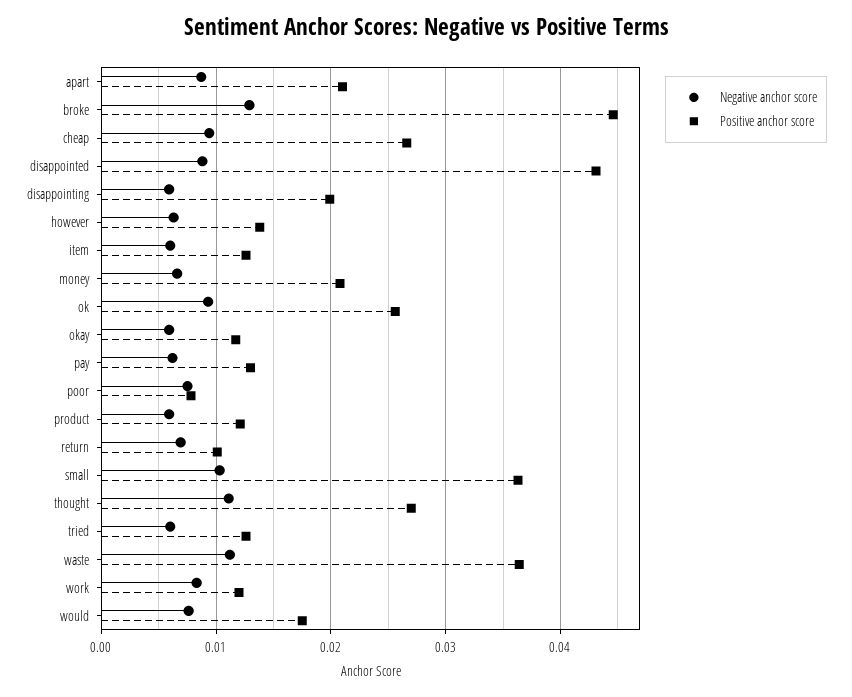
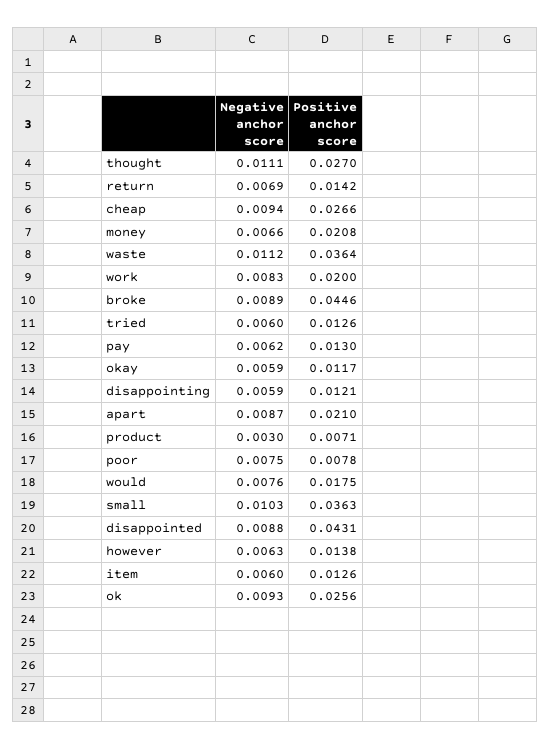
Negative anchor score, broke: 0.013 -> 0.0089
Positive anchor score, disappointing: 0.02 -> 0.0121
Negative anchor score, product: 0.006 -> 0.003
Positive anchor score, product: 0.012 -> 0.0071
Positive anchor score, return: 0.01 -> 0.0142
Positive anchor score, work: 0.012 -> 0.02

